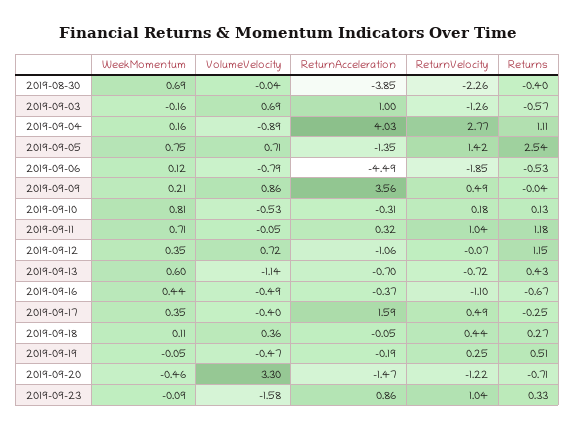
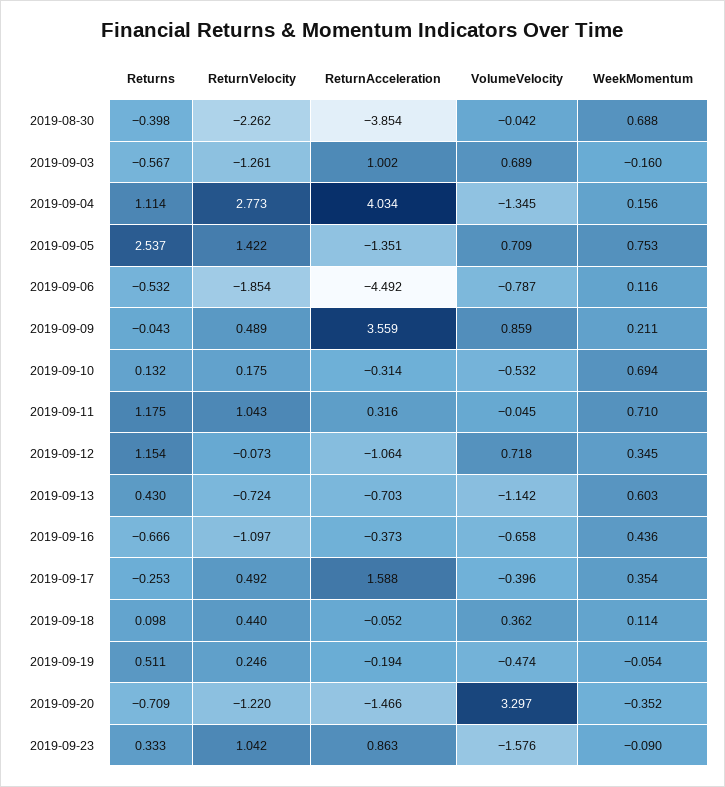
VolumeVelocity, 2019-09-04: -0.89 -> -1.345
WeekMomentum, 2019-09-10: 0.81 -> 0.694
VolumeVelocity, 2019-09-16: -0.49 -> -0.658
Returns, 2019-09-18: 0.27 -> 0.098
WeekMomentum, 2019-09-20: -0.46 -> -0.352

